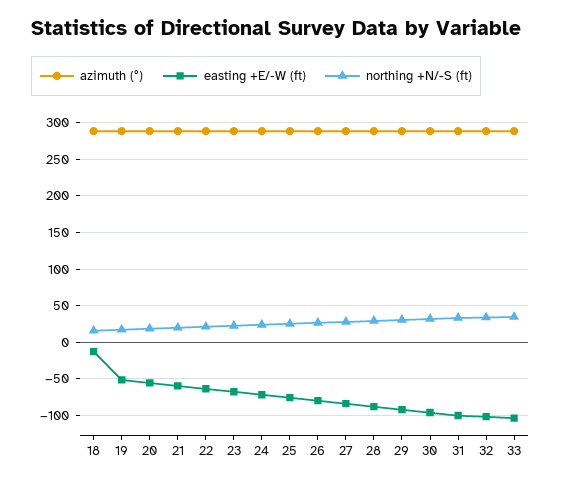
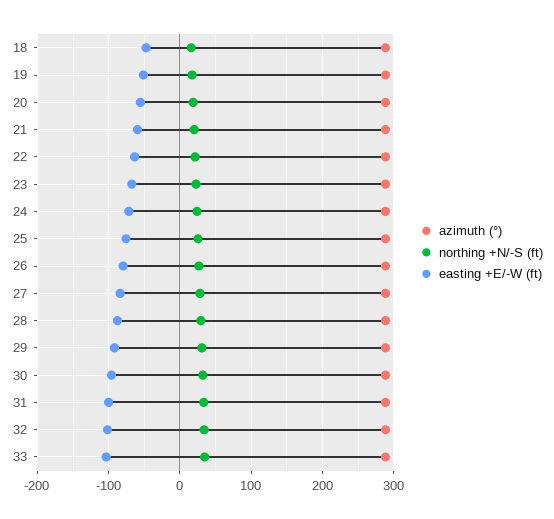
easting +E/-W (ft), 18: -10 -> -50

